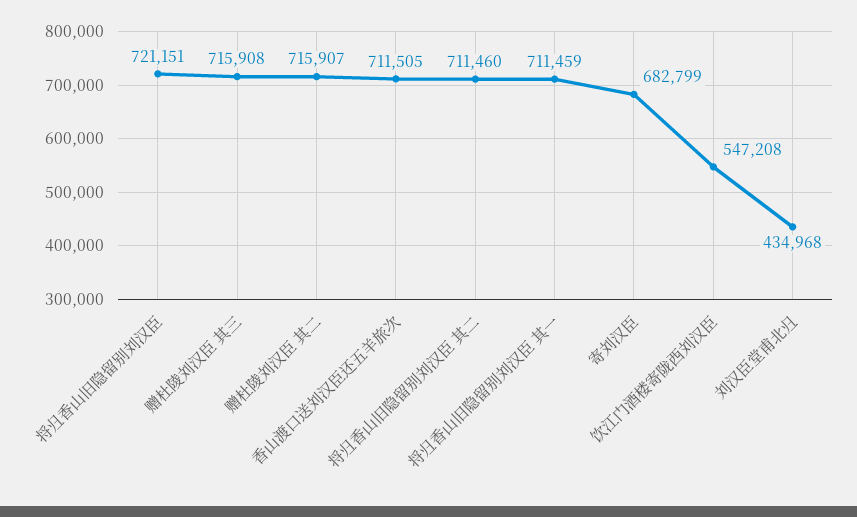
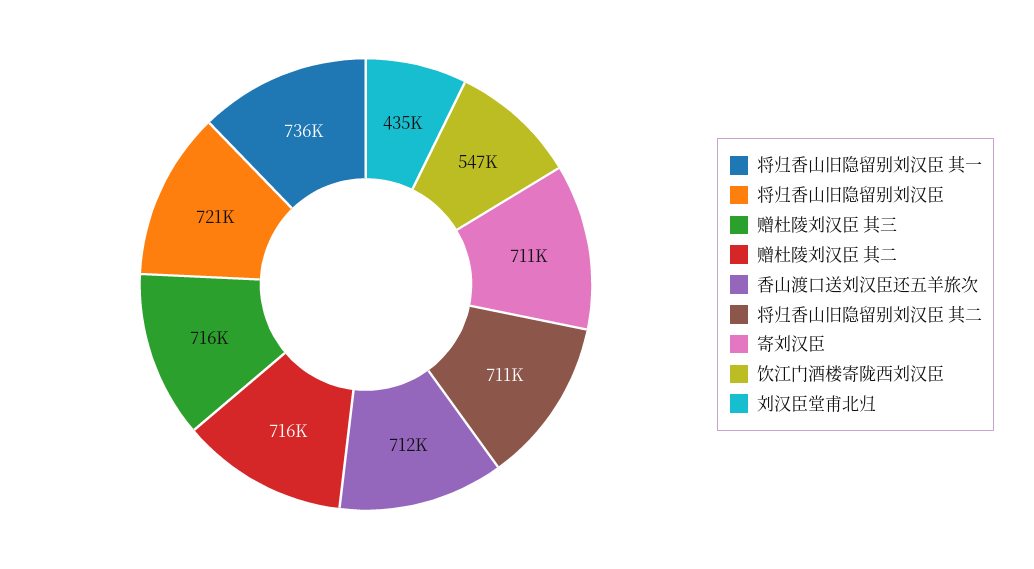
将归香山旧隐留别刘汉臣 其一: 711459 -> 736000
寄刘汉臣: 682799 -> 711000

